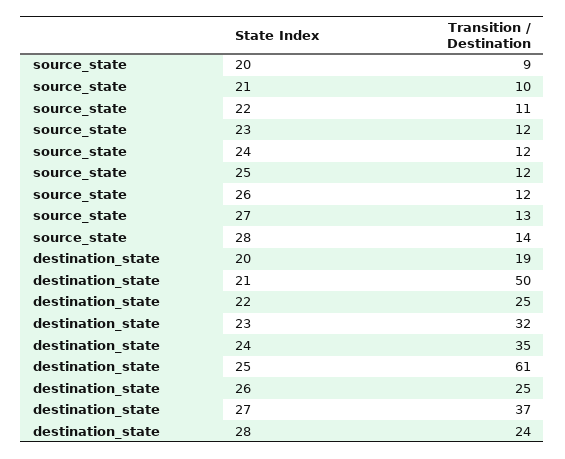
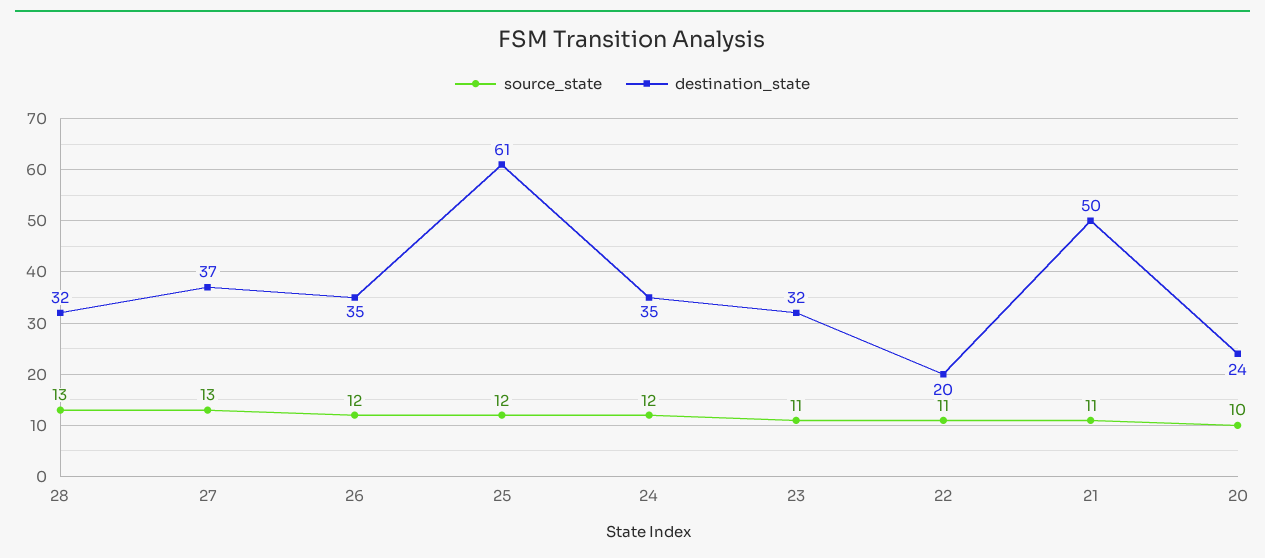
source_state, 20: 9 -> 10
source_state, 21: 10 -> 11
source_state, 23: 12 -> 11
source_state, 28: 14 -> 13
destination_state, 20: 19 -> 24
destination_state, 22: 25 -> 20
destination_state, 26: 25 -> 35
destination_state, 28: 24 -> 32

